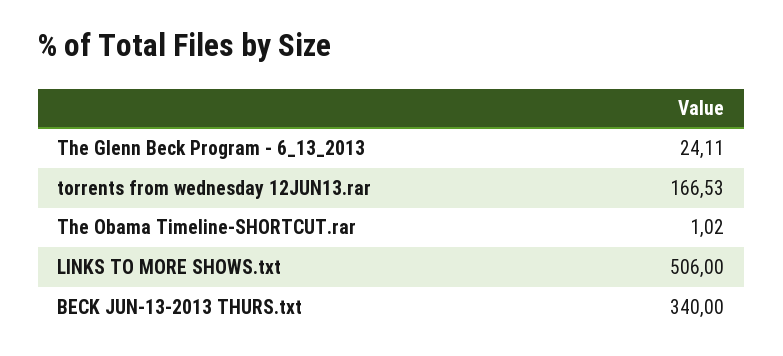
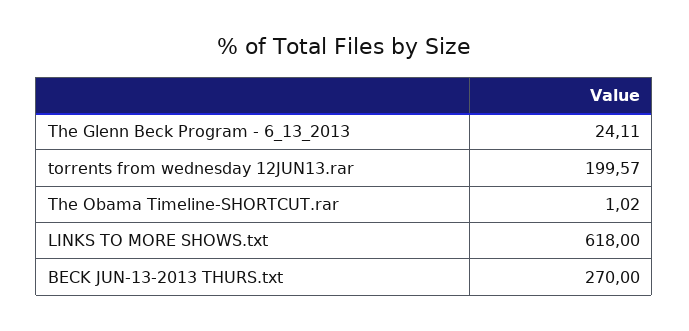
torrents from wednesday 12JUN13.rar: 166.53 -> 199.57
LINKS TO MORE SHOWS.txt: 506 -> 618
BECK JUN-13-2013 THURS.txt: 340 -> 270

